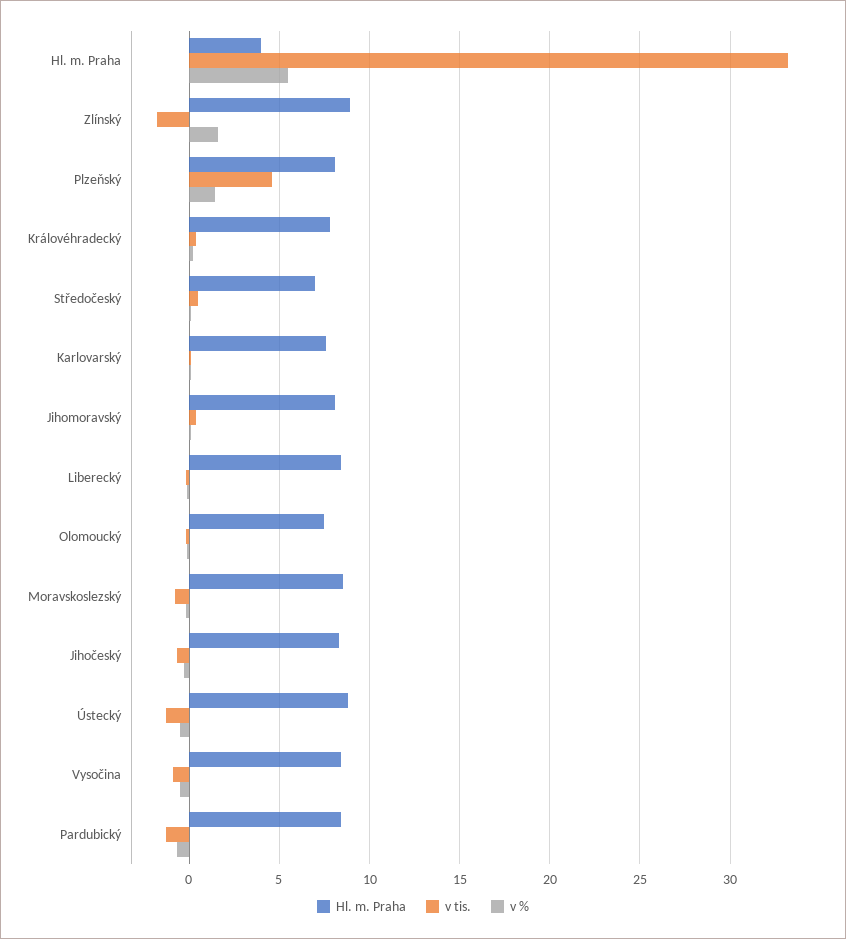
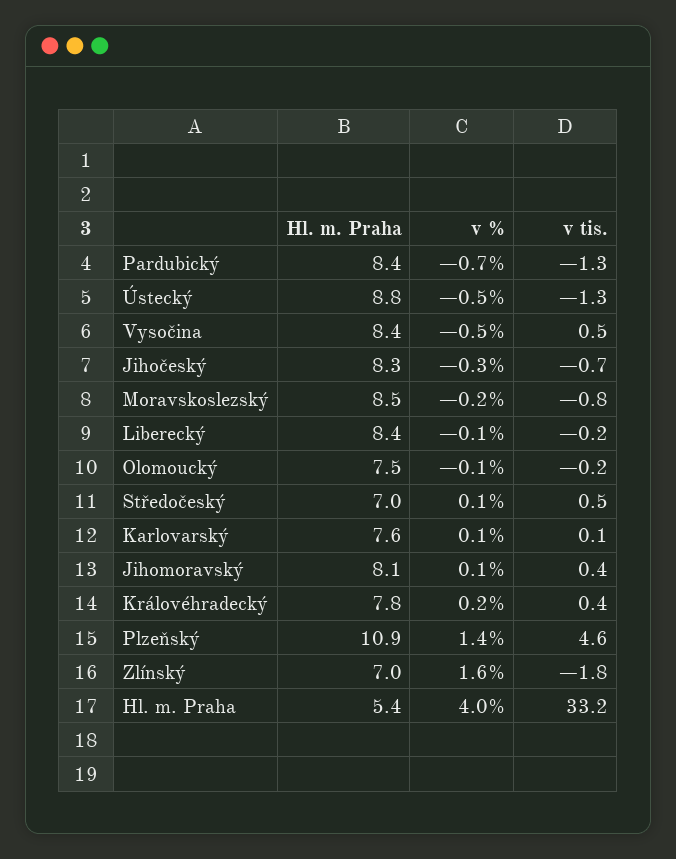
Hl. m. Praha, Hl. m. Praha: 4 -> 5.4
v %, Hl. m. Praha: 5.5 -> 4
Hl. m. Praha, Zlínský: 9 -> 7
Hl. m. Praha, Plzeňský: 8 -> 10.9
v tis., Vysočina: -1 -> 0.5

